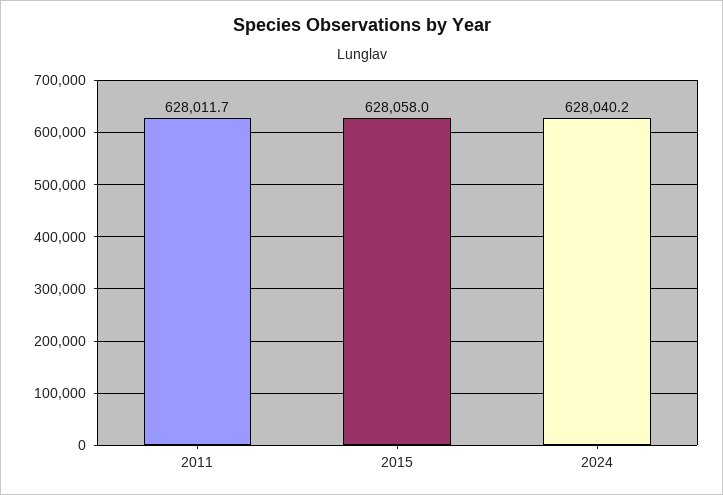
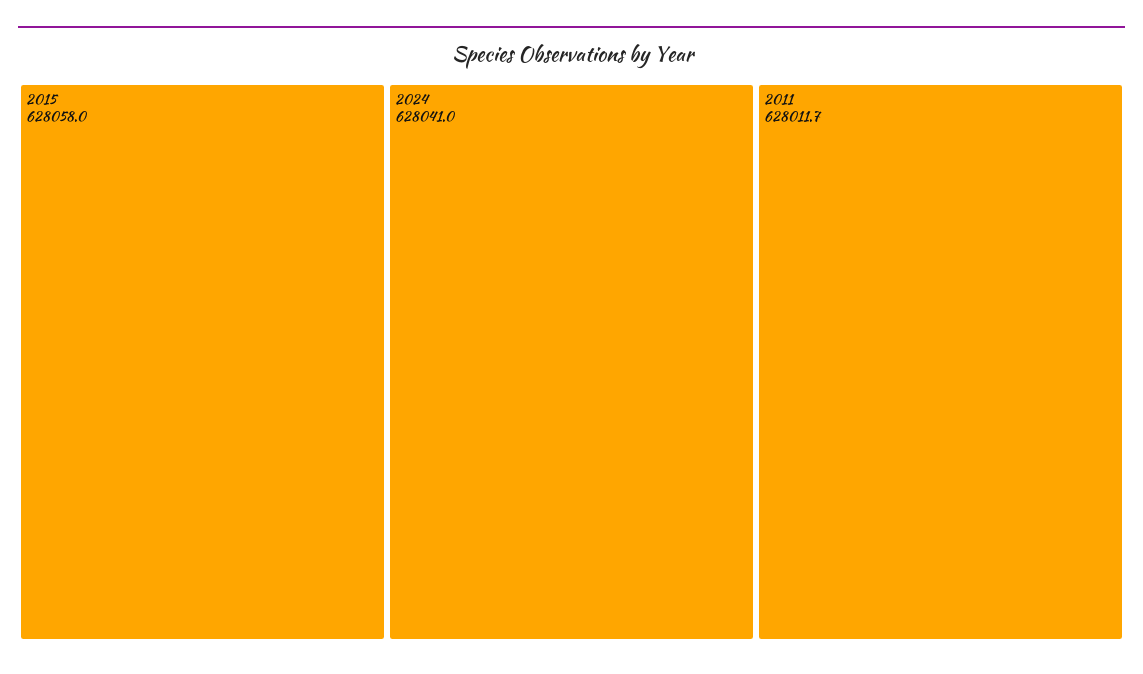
2024: 628040.2 -> 628041

